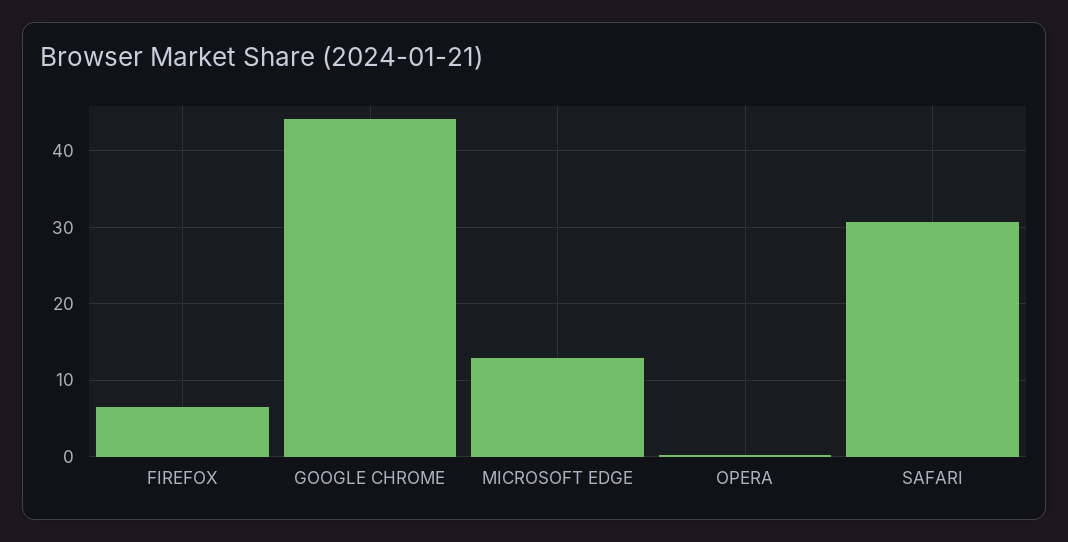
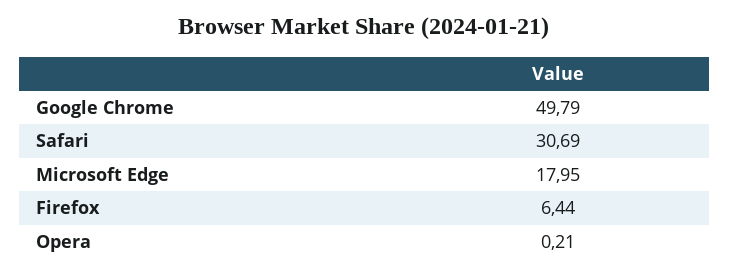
GOOGLE CHROME: 44 -> 49.79
MICROSOFT EDGE: 13 -> 17.95

